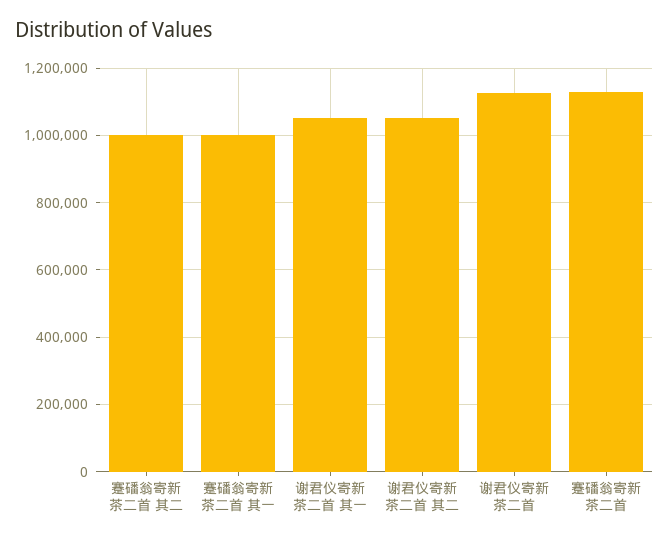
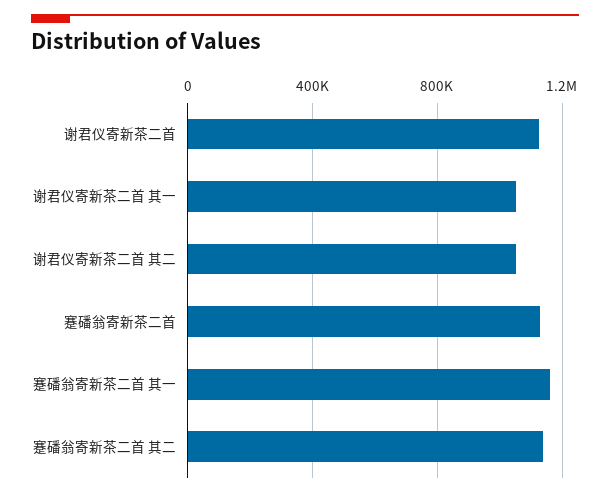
蹇磻翁寄新茶二首 其二: 1000000 -> 1150000
蹇磻翁寄新茶二首 其一: 1000000 -> 1150000

